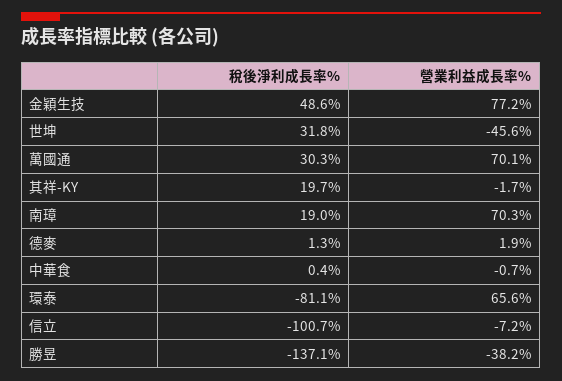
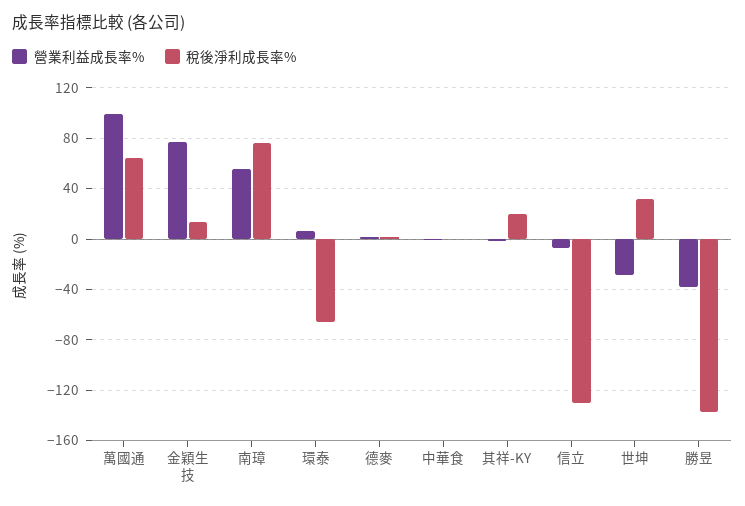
稅後淨利成長率%, 金穎生技: 48.6 -> 15
營業利益成長率%, 世坤: -45.6 -> -30
稅後淨利成長率%, 萬國通: 30.3 -> 65
營業利益成長率%, 萬國通: 70.1 -> 100
稅後淨利成長率%, 南璋: 19 -> 75
營業利益成長率%, 南璋: 70.3 -> 55
稅後淨利成長率%, 環泰: -81.1 -> -65
營業利益成長率%, 環泰: 65.6 -> 5
稅後淨利成長率%, 信立: -100.7 -> -130

